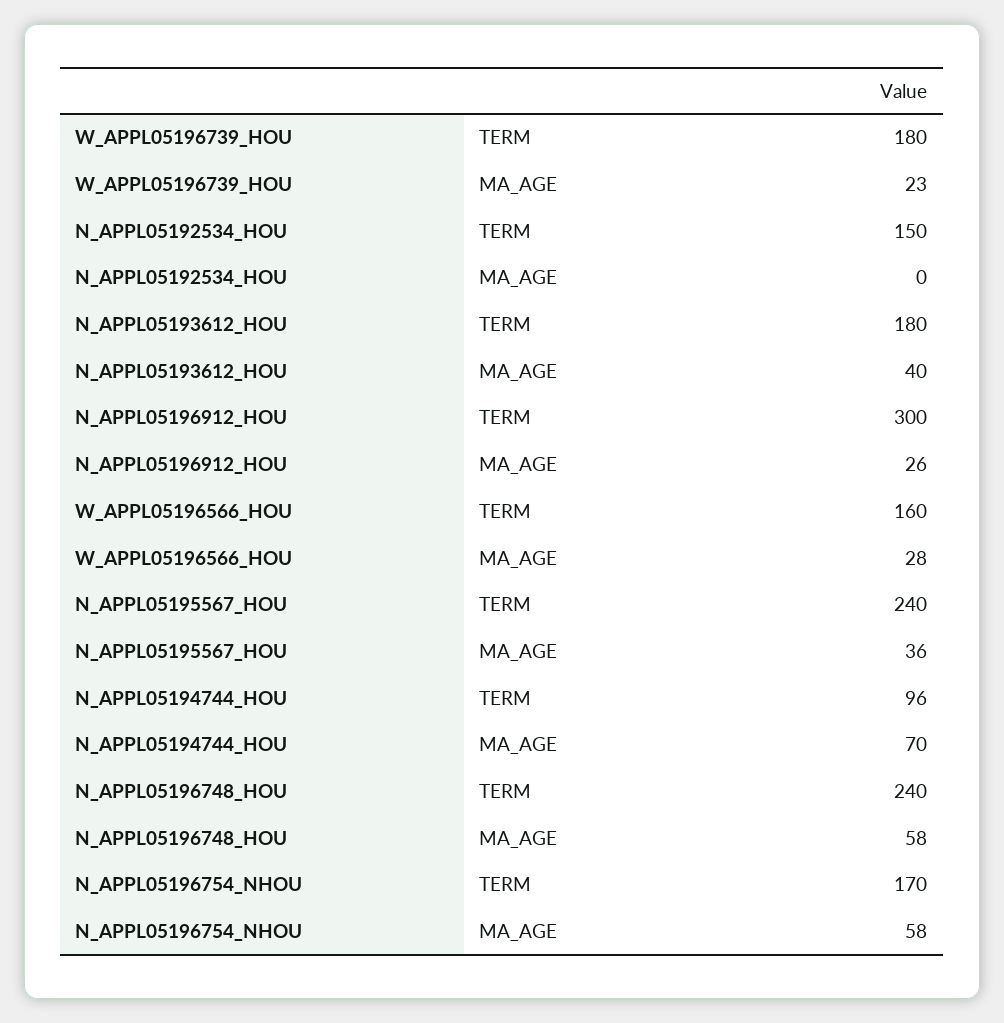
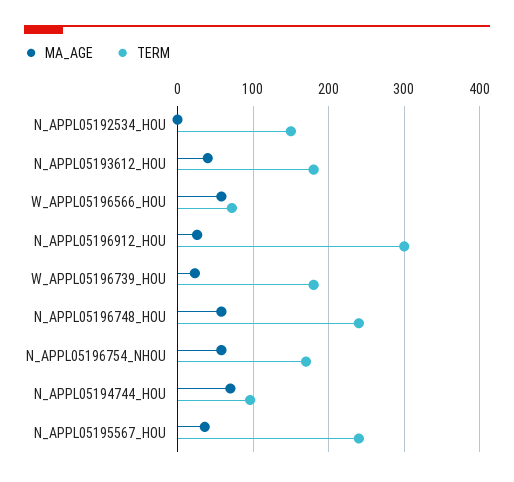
TERM, W_APPL05196566_HOU: 160 -> 70
MA_AGE, W_APPL05196566_HOU: 28 -> 60

